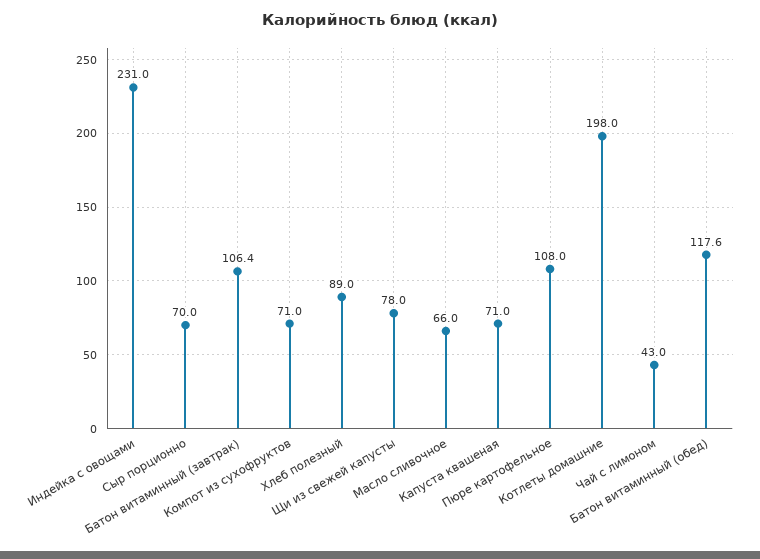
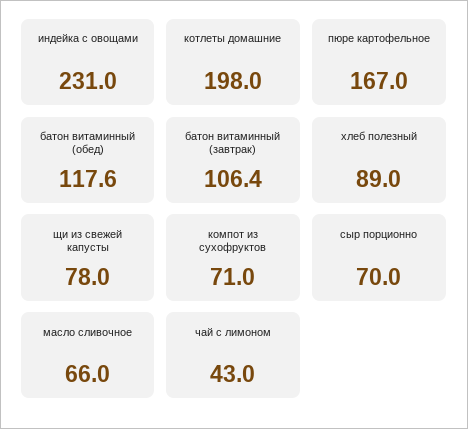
Капуста квашеная: 71 -> none
Пюре картофельное: 108 -> 167

